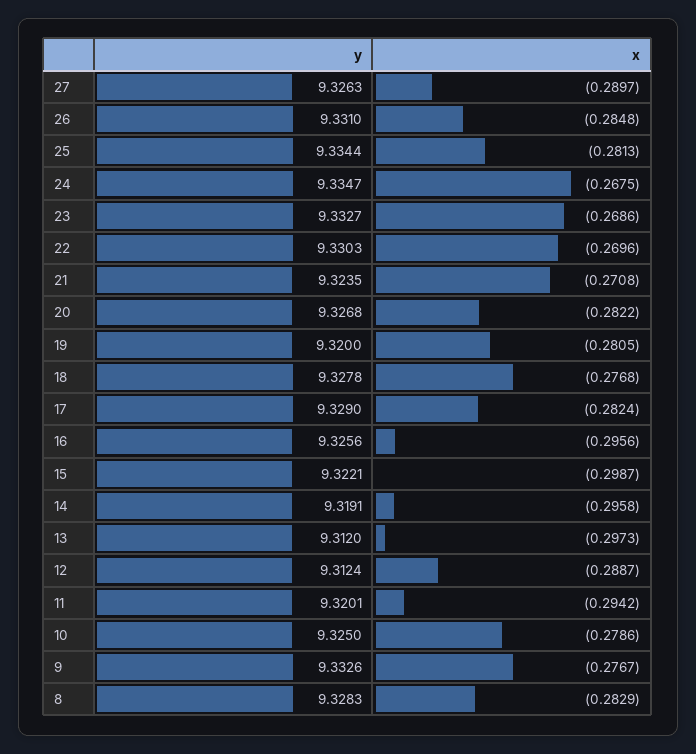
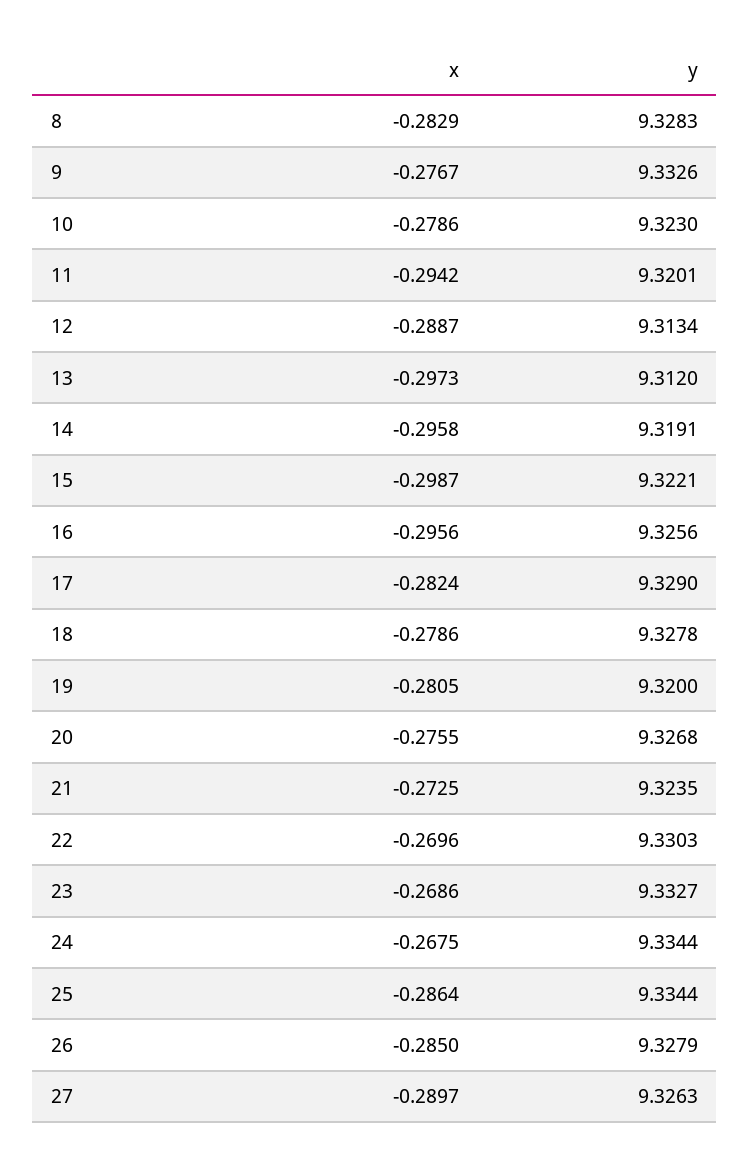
y, 26: 9.331 -> 9.3279
x, 26: -0.2848 -> -0.285
x, 25: -0.2813 -> -0.2864
y, 24: 9.3347 -> 9.3344
x, 21: -0.2708 -> -0.2725
x, 20: -0.2822 -> -0.2755
x, 18: -0.2768 -> -0.2786
y, 12: 9.3124 -> 9.3134
y, 10: 9.325 -> 9.323

